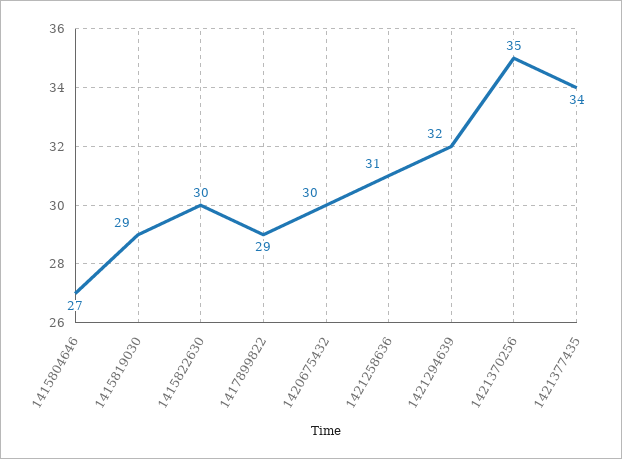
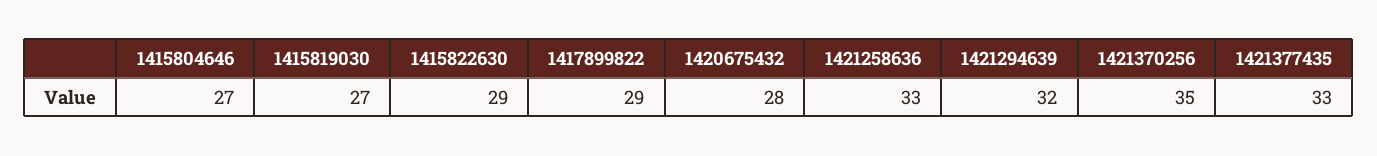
1415819030: 29 -> 27
1415822630: 30 -> 29
1420675432: 30 -> 28
1421258636: 31 -> 33
1421377435: 34 -> 33

